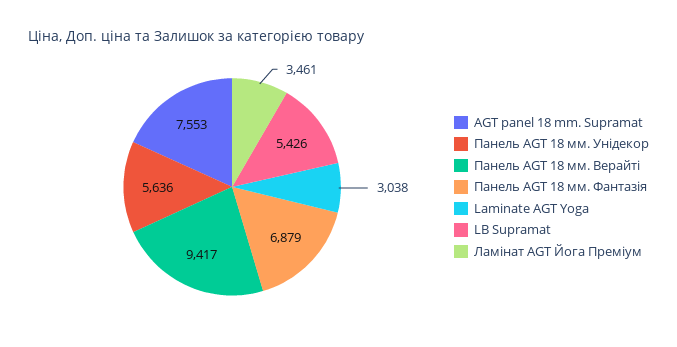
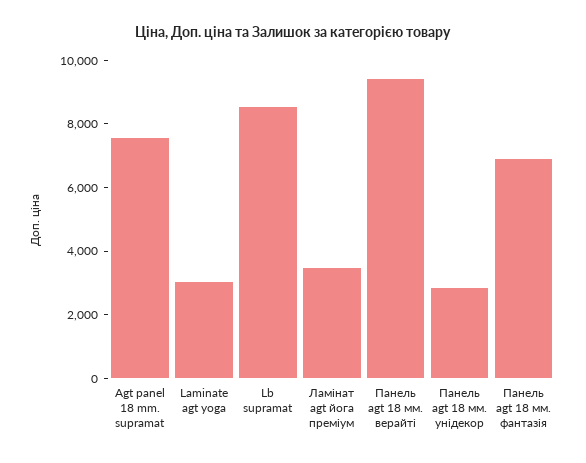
Панель AGT 18 мм. Унідекор: 5636 -> 3000
LB Supramat: 5426 -> 8500

